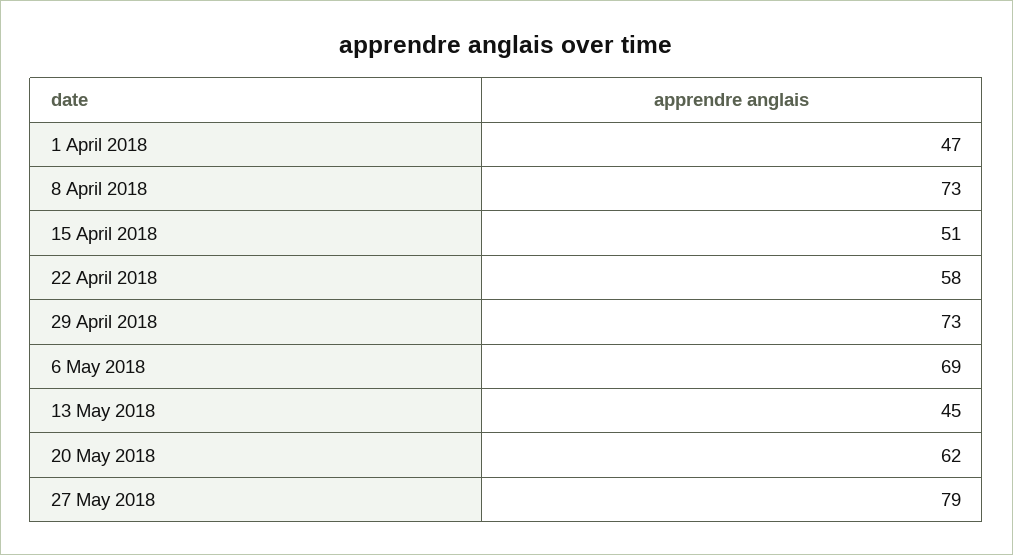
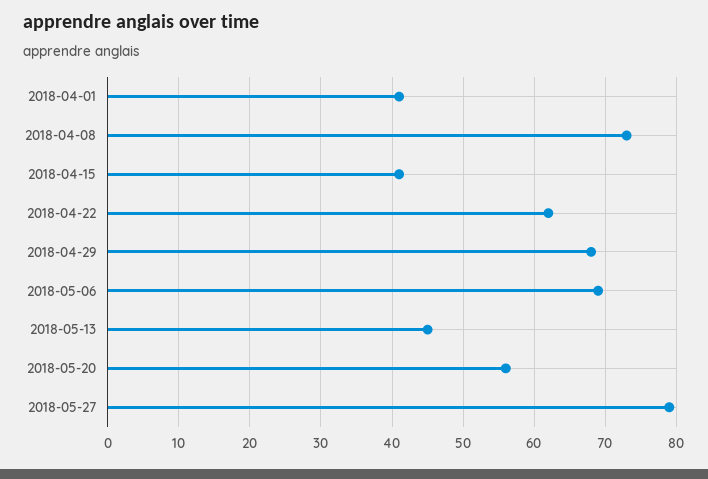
1 April 2018: 47 -> 41
15 April 2018: 51 -> 41
22 April 2018: 58 -> 62
29 April 2018: 73 -> 68
20 May 2018: 62 -> 56

